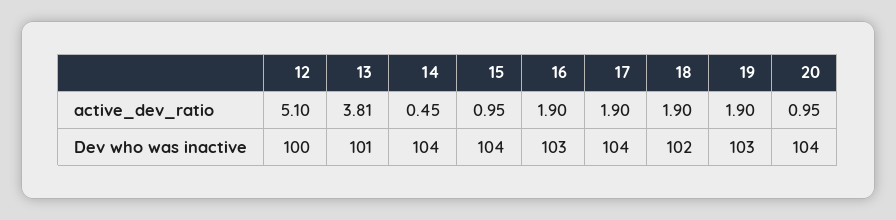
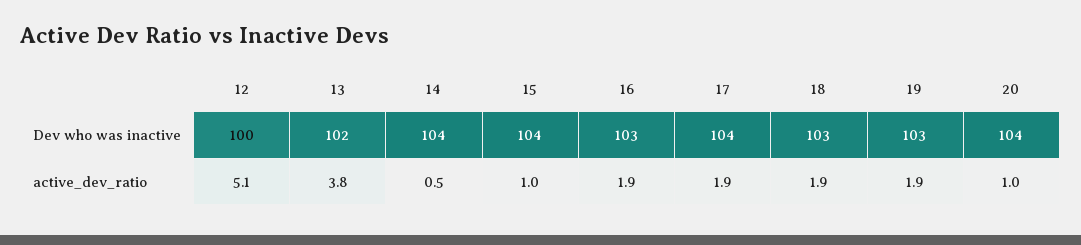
13, Dev who was inactive: 101 -> 102
18, Dev who was inactive: 102 -> 103

